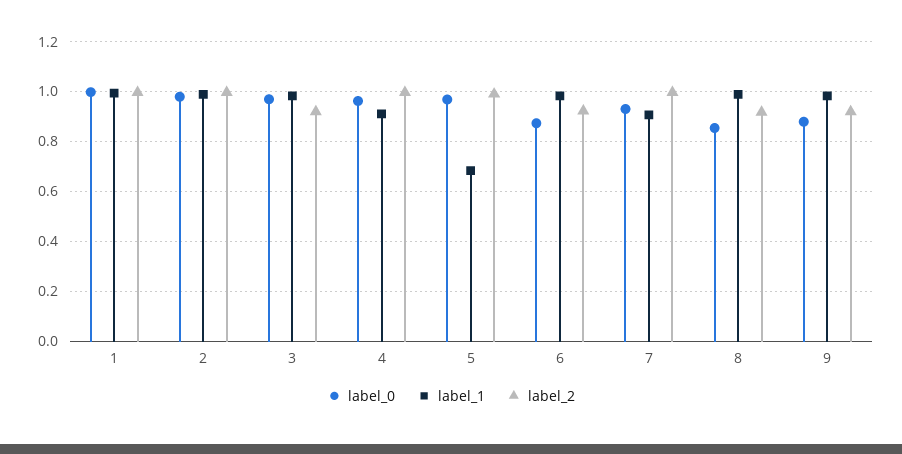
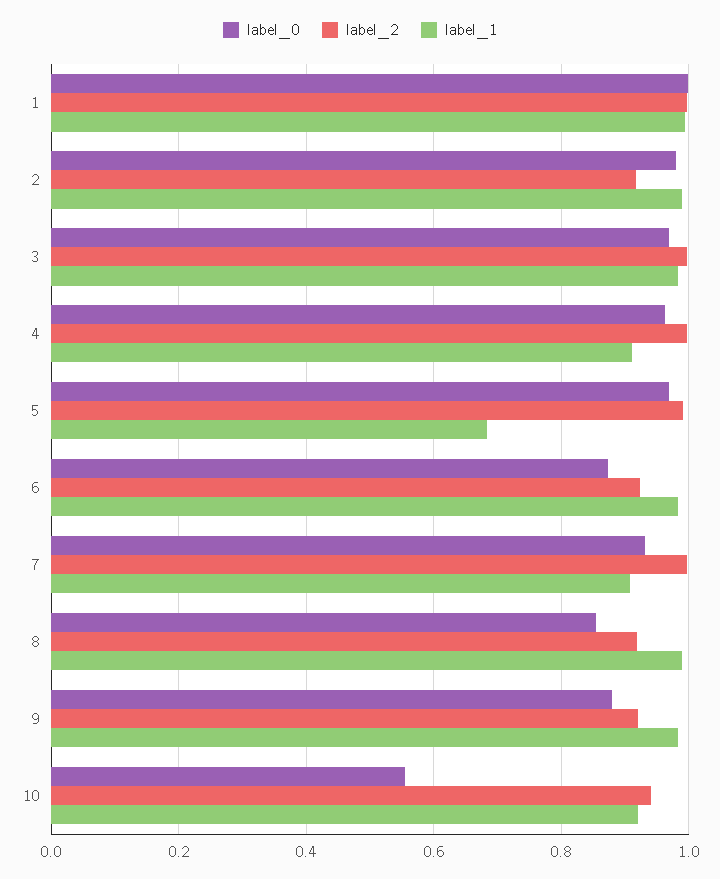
label_2, 2: 1 -> 0.92
label_2, 3: 0.925 -> 1
label_0, 10: none -> 0.56
label_2, 10: none -> 0.94
label_1, 10: none -> 0.92

